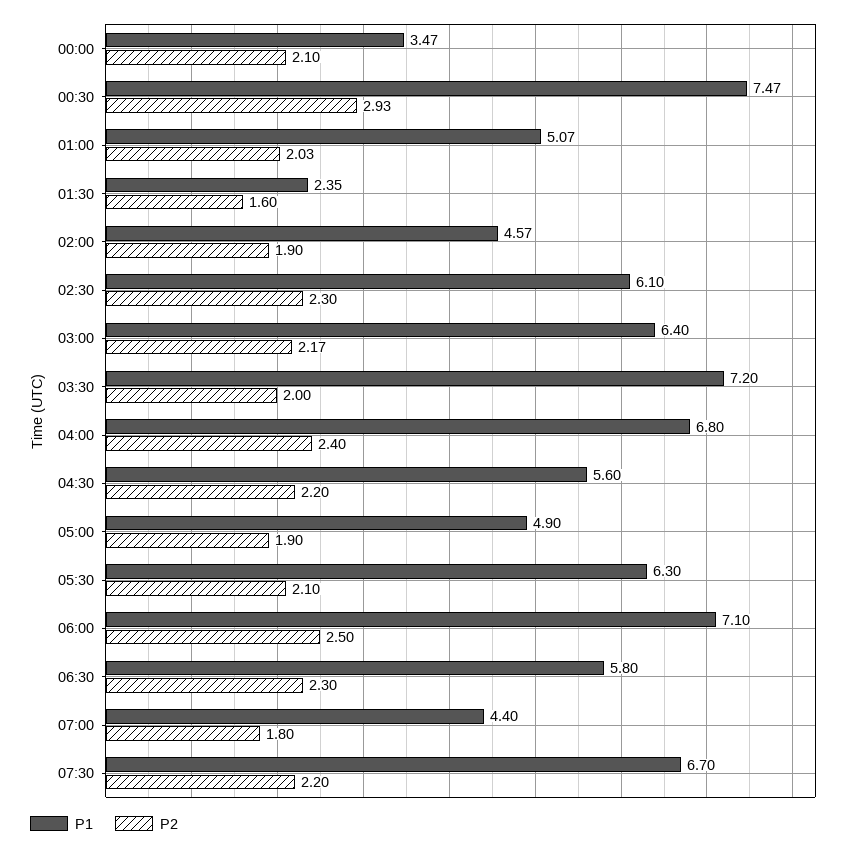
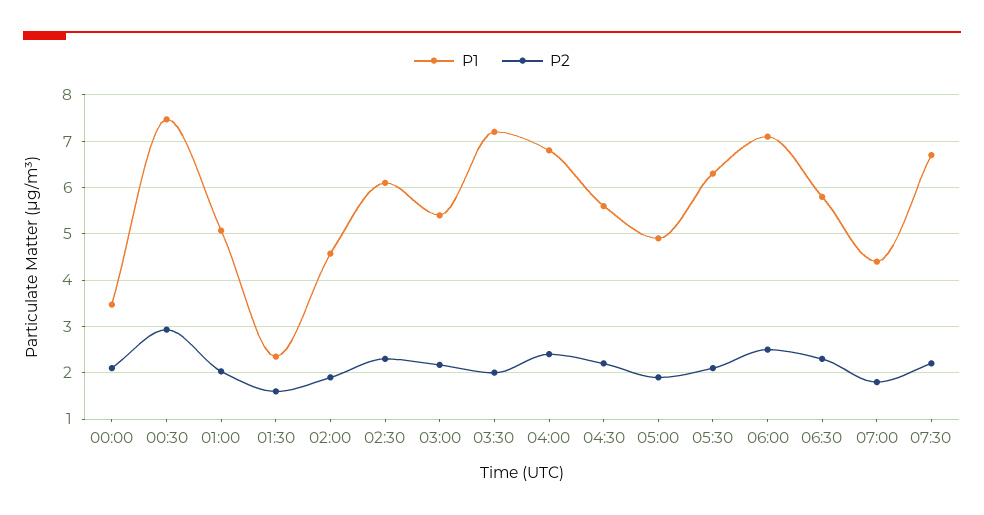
P1, 03:00: 6.4 -> 5.4

